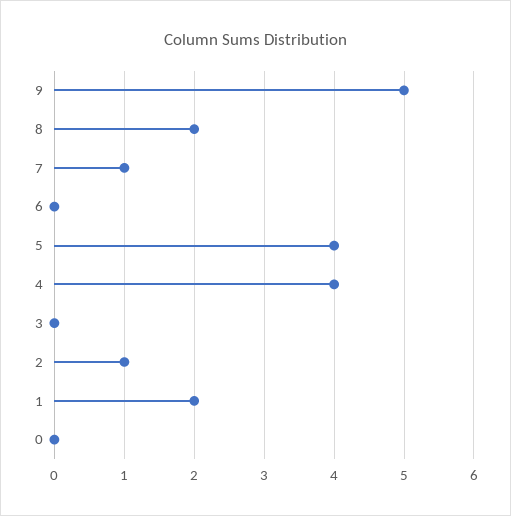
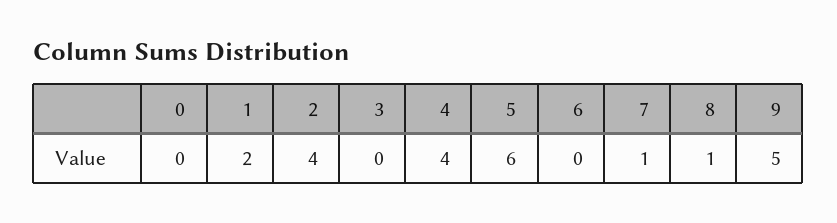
8: 2 -> 1
5: 4 -> 6
2: 1 -> 4

